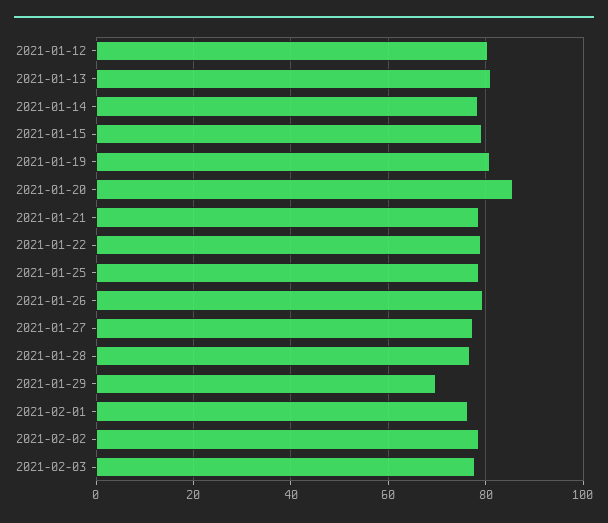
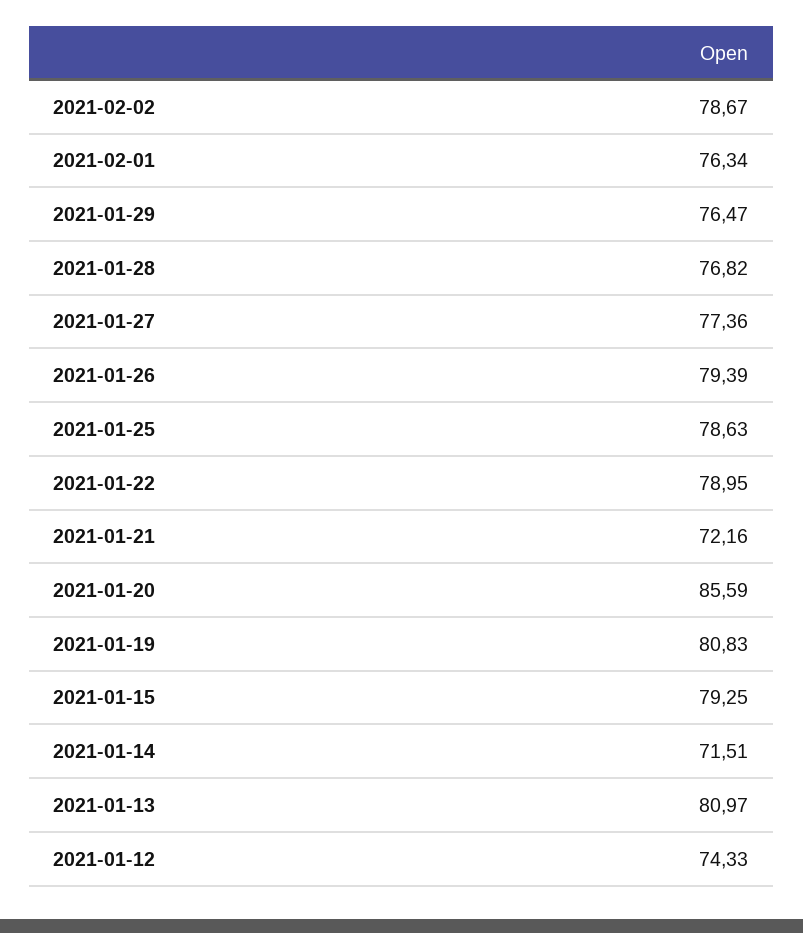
2021-01-12: 80 -> 74.33
2021-01-14: 78 -> 71.51
2021-01-21: 78 -> 72.16
2021-01-29: 70 -> 76.47
2021-02-03: 78 -> none

